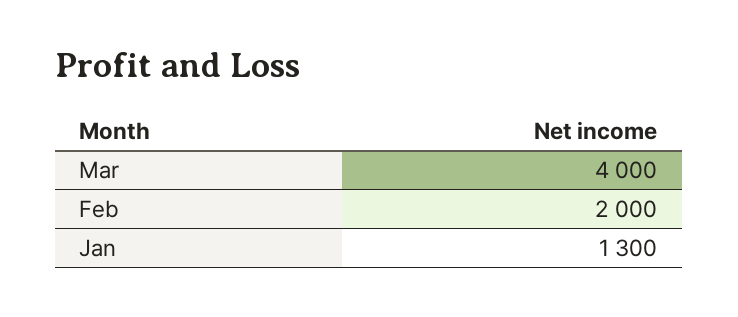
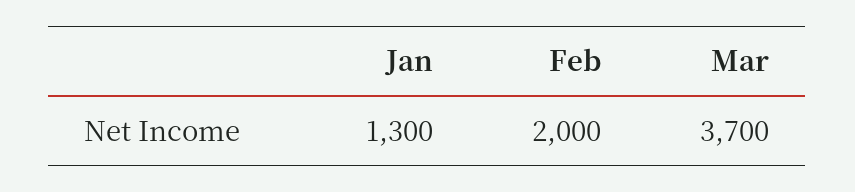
Mar: 4000 -> 3700

